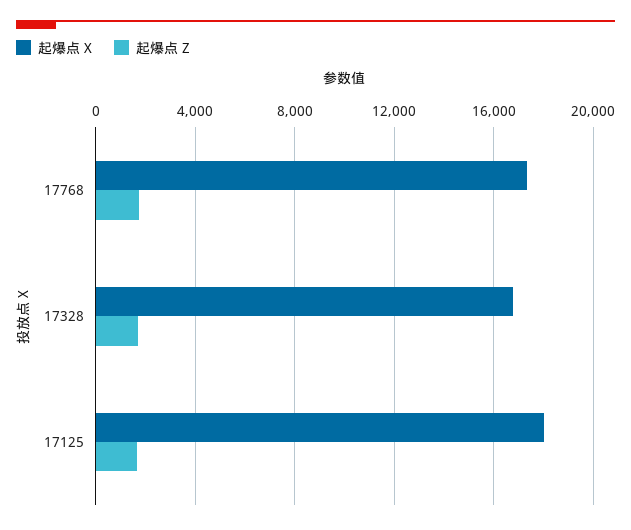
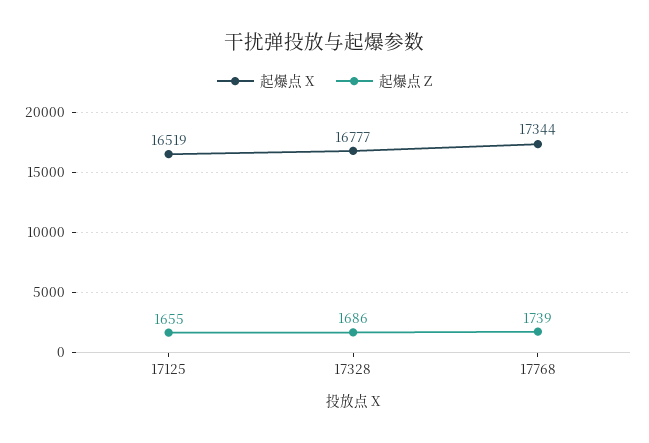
起爆点 X, 17125: 18000 -> 16519

